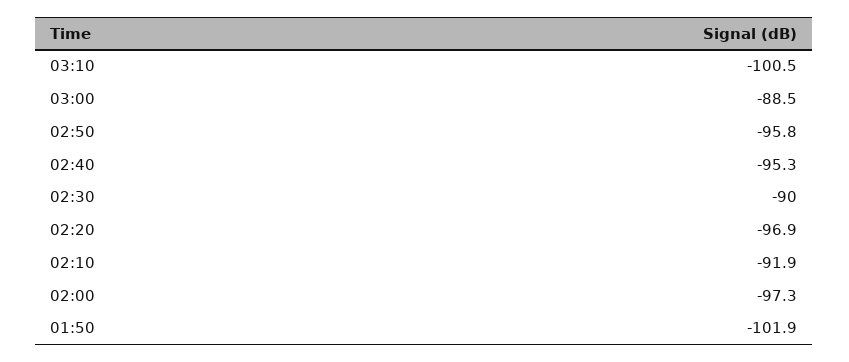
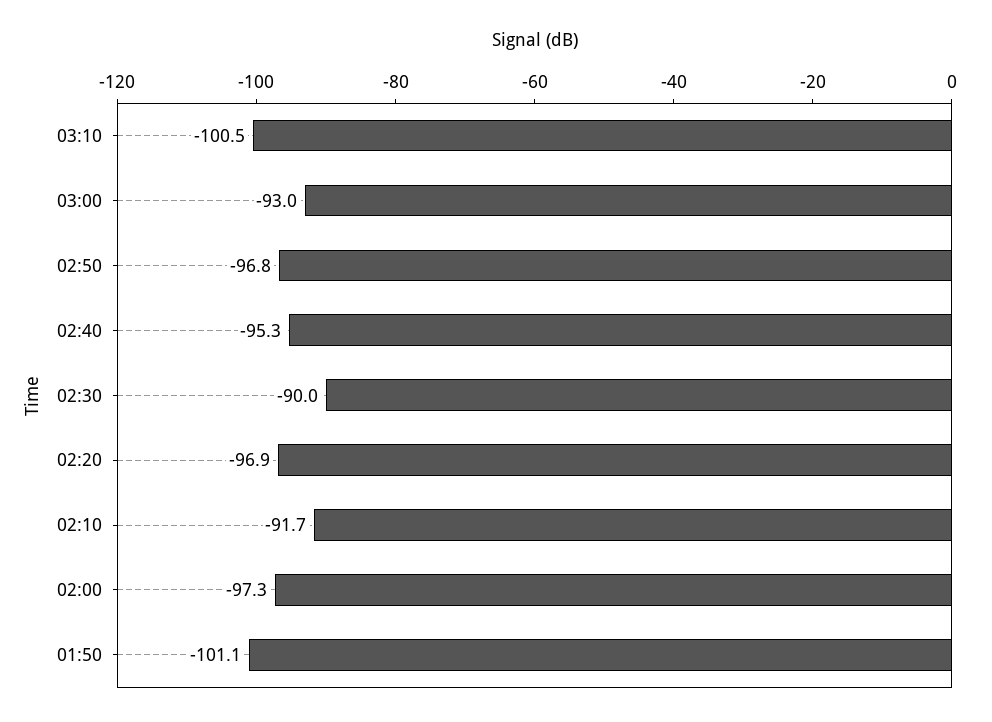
03:00: -88.5 -> -93
02:50: -95.8 -> -96.8
02:10: -91.9 -> -91.7
01:50: -101.9 -> -101.1

